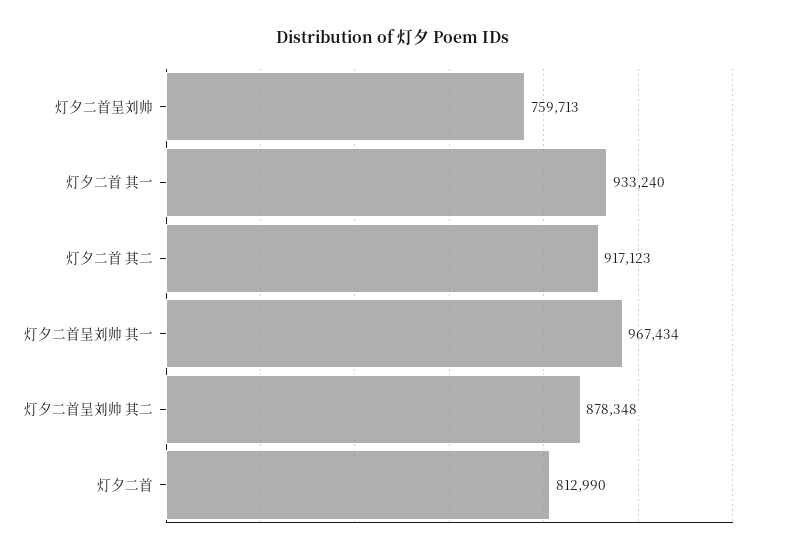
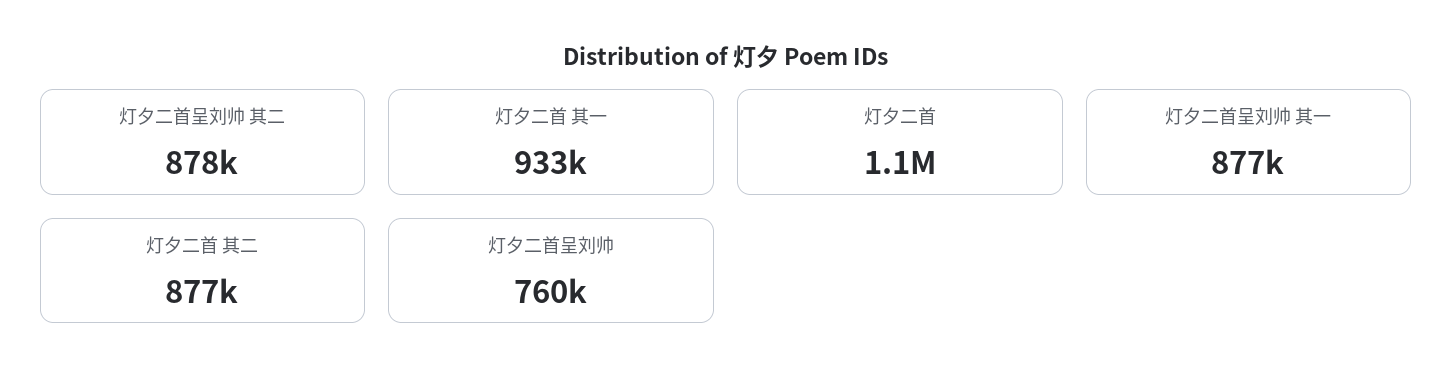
灯夕二首 其二: 917123 -> 877000
灯夕二首呈刘帅 其一: 967434 -> 877000
灯夕二首: 812990 -> 1100000

